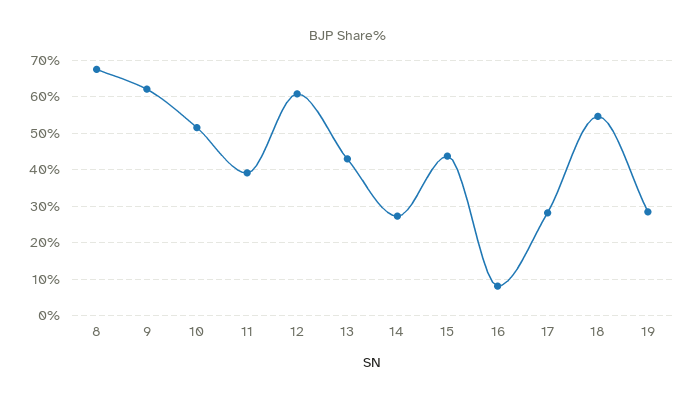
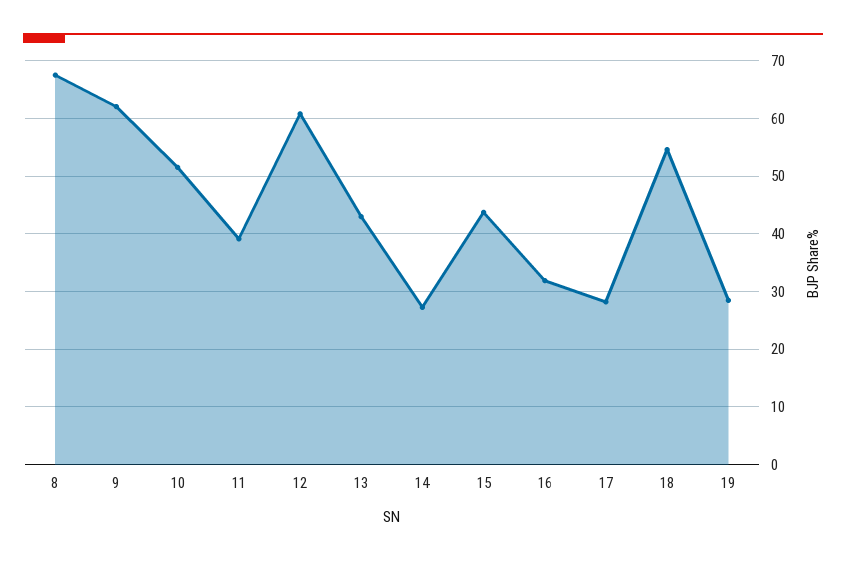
16: 8 -> 32

